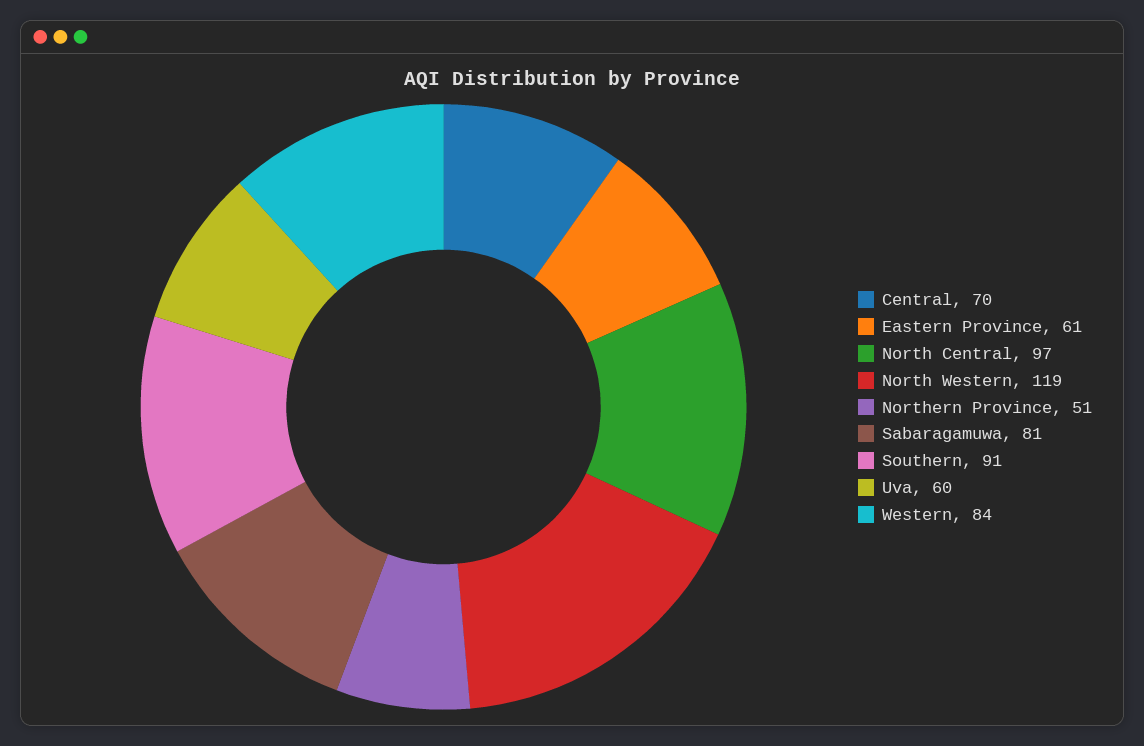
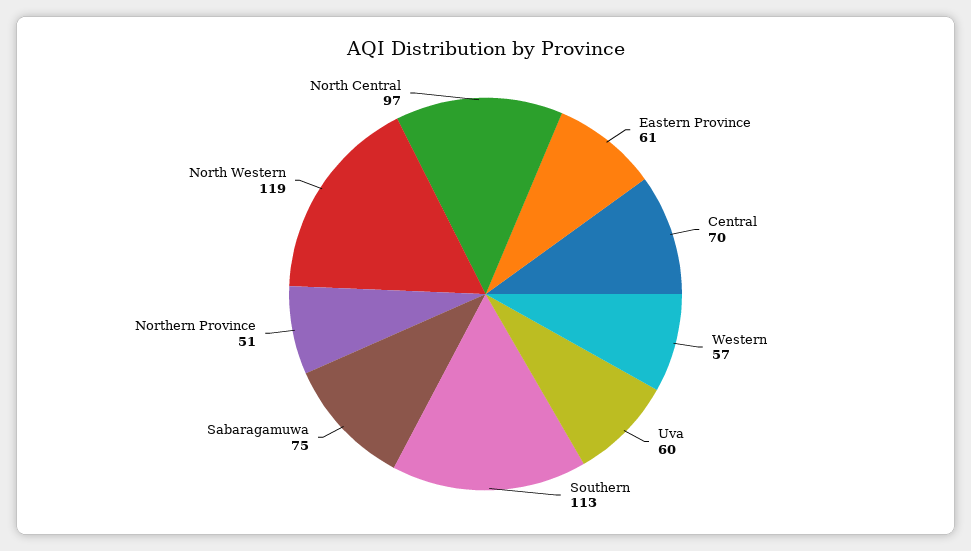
Sabaragamuwa: 81 -> 75
Southern: 91 -> 113
Western: 84 -> 57

